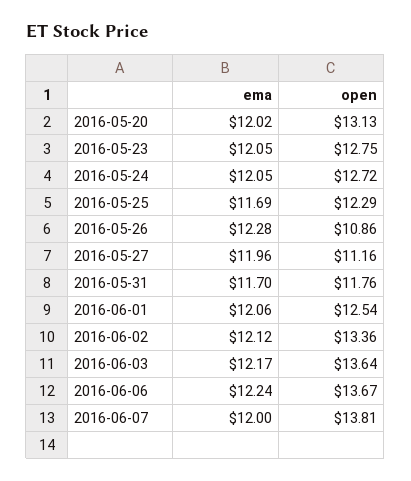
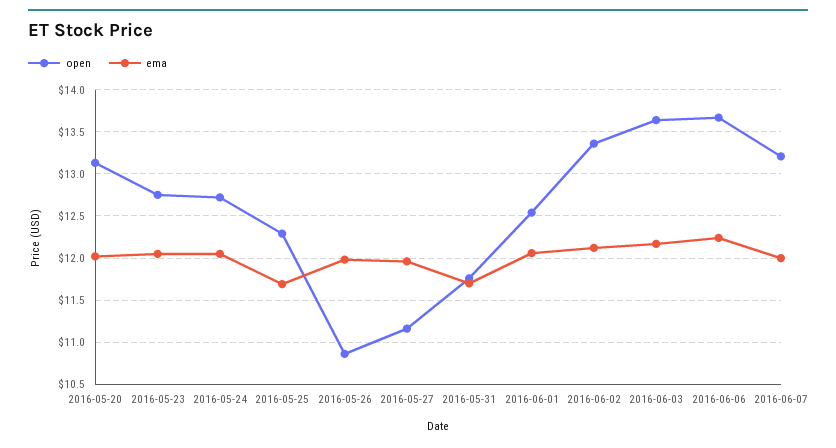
ema, 2016-05-26: 12.28 -> 12
open, 2016-06-07: 13.81 -> 13.2

